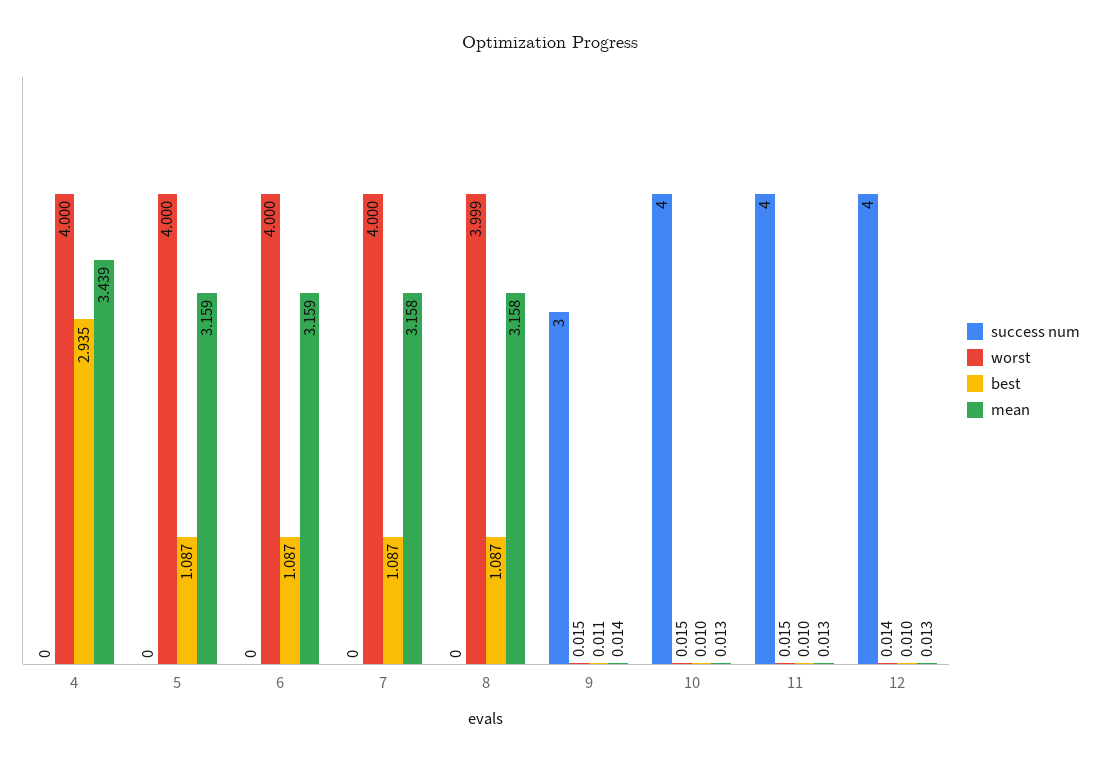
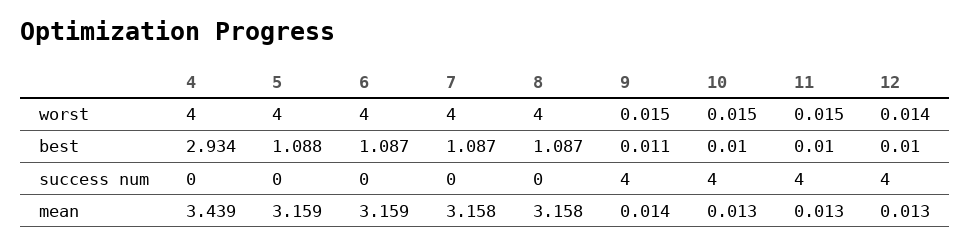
best, 4: 2.935 -> 2.934
best, 5: 1.087 -> 1.088
worst, 8: 3.999 -> 4
success num, 9: 3 -> 4

